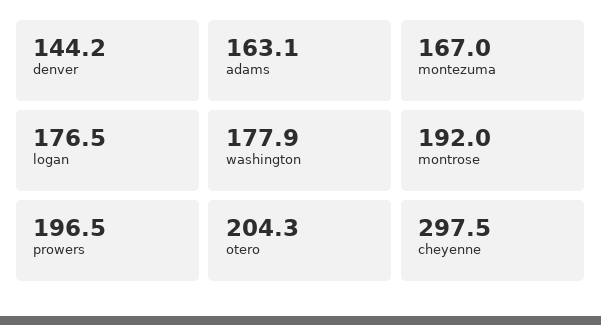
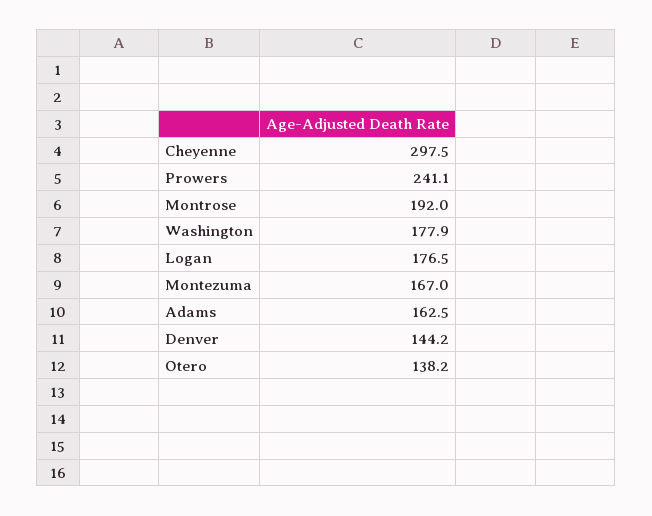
adams: 163.1 -> 162.5
prowers: 196.5 -> 241.1
otero: 204.3 -> 138.2

